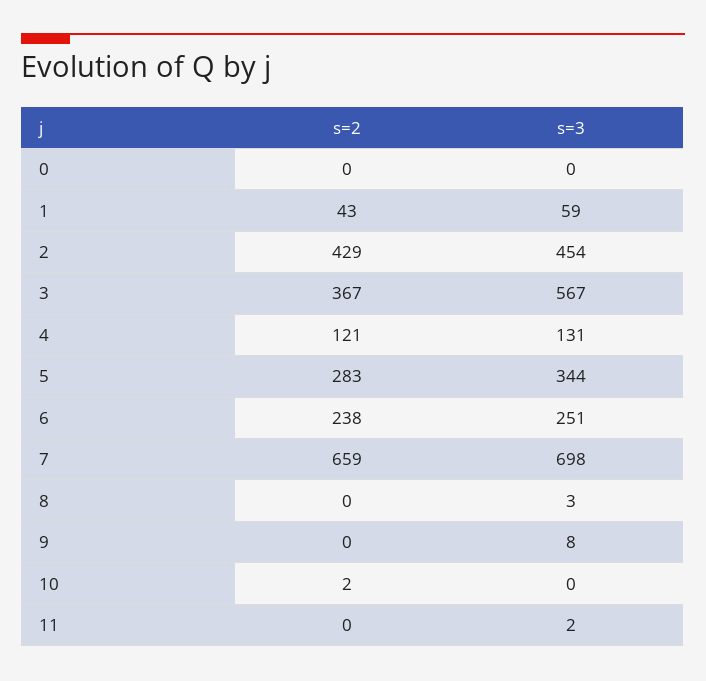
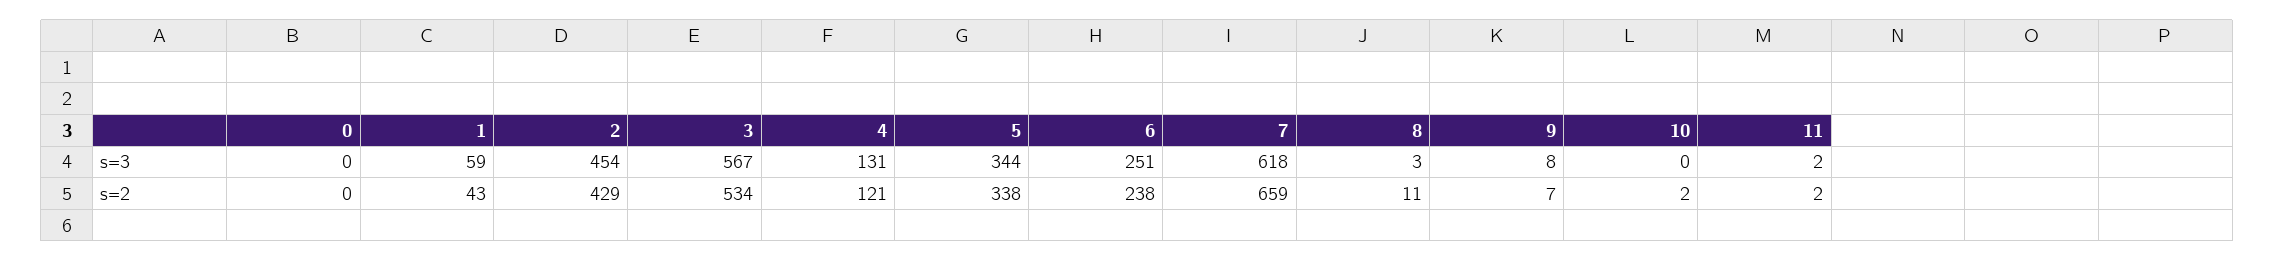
s=2, 3: 367 -> 534
s=2, 5: 283 -> 338
s=3, 7: 698 -> 618
s=2, 8: 0 -> 11
s=2, 9: 0 -> 7
s=2, 11: 0 -> 2

